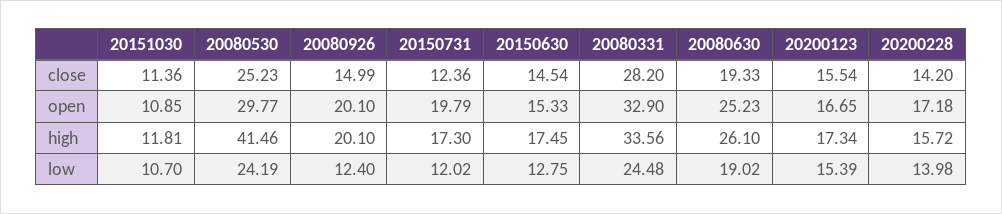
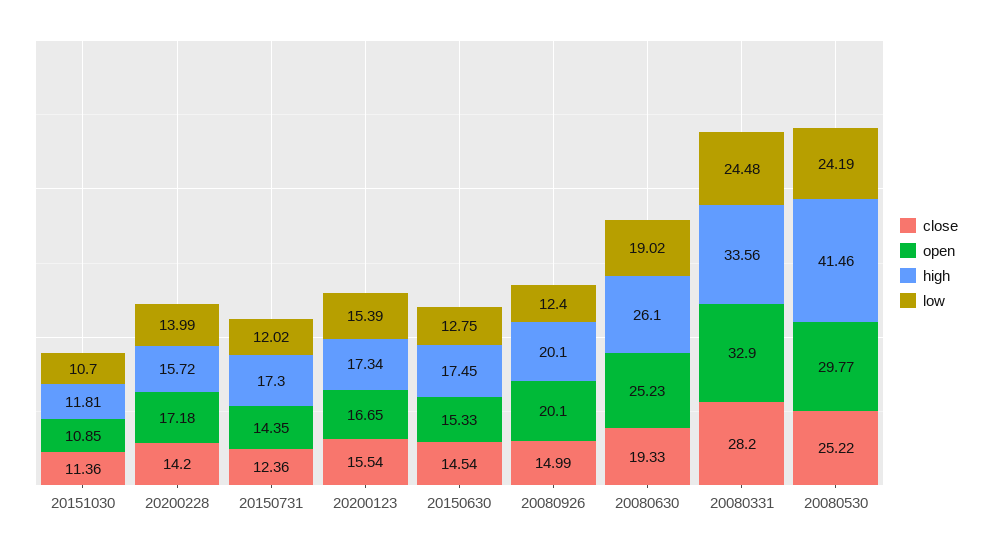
close, 20080530: 25.23 -> 25.22
open, 20150731: 19.79 -> 14.35
low, 20200228: 13.98 -> 13.99

